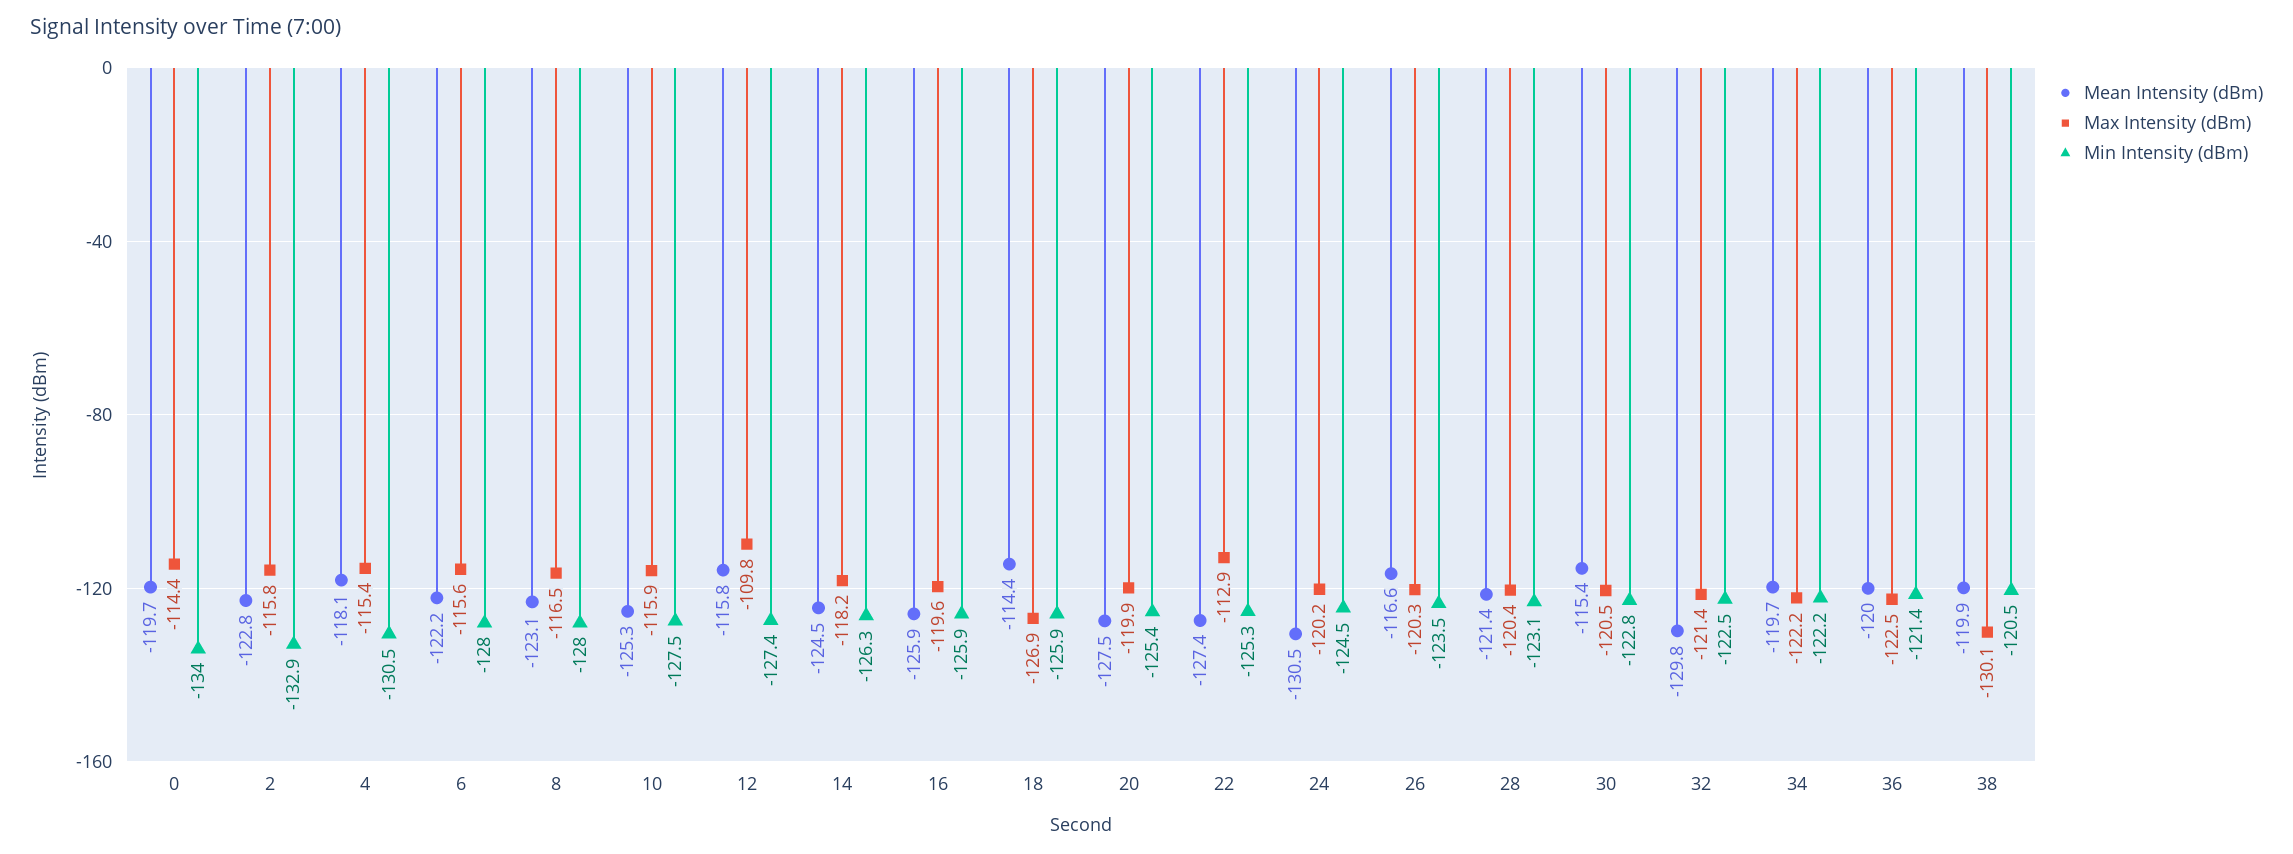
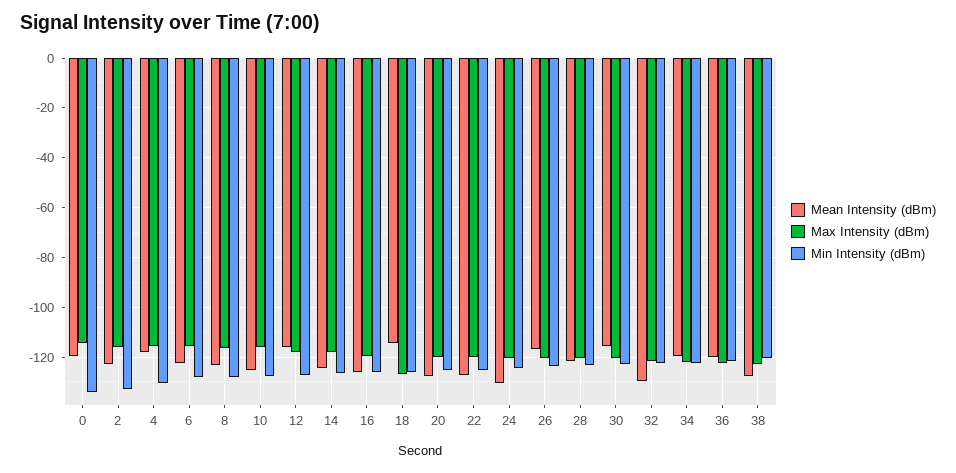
Max Intensity (dBm), 12: -109.8 -> -117.5
Max Intensity (dBm), 22: -112.9 -> -120
Mean Intensity (dBm), 38: -119.9 -> -127.5
Max Intensity (dBm), 38: -130.1 -> -122.5

